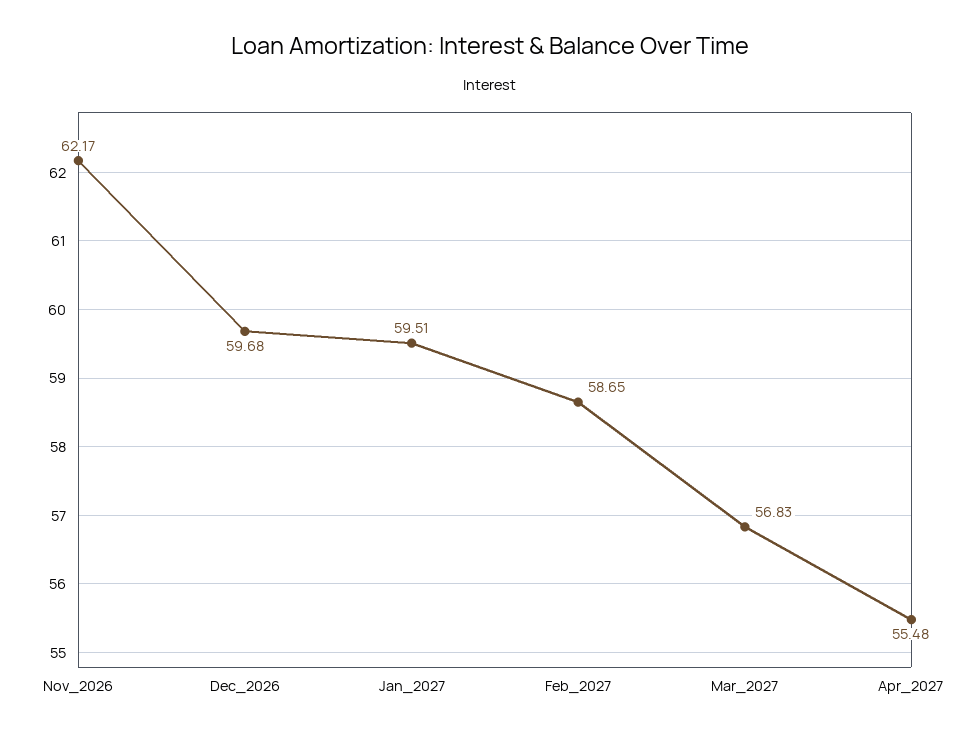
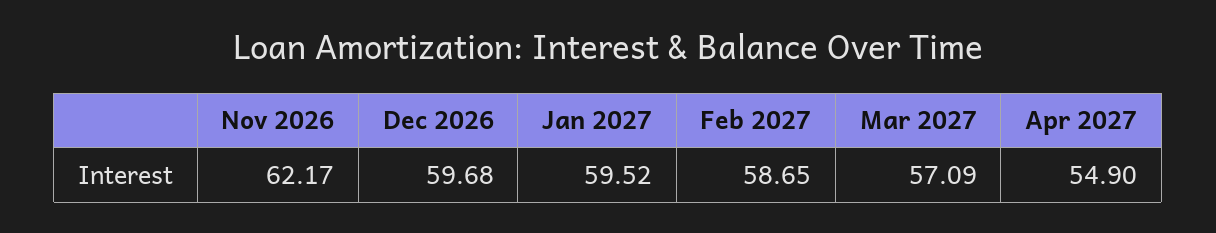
Jan_2027: 59.51 -> 59.52
Mar_2027: 56.83 -> 57.09
Apr_2027: 55.48 -> 54.9

